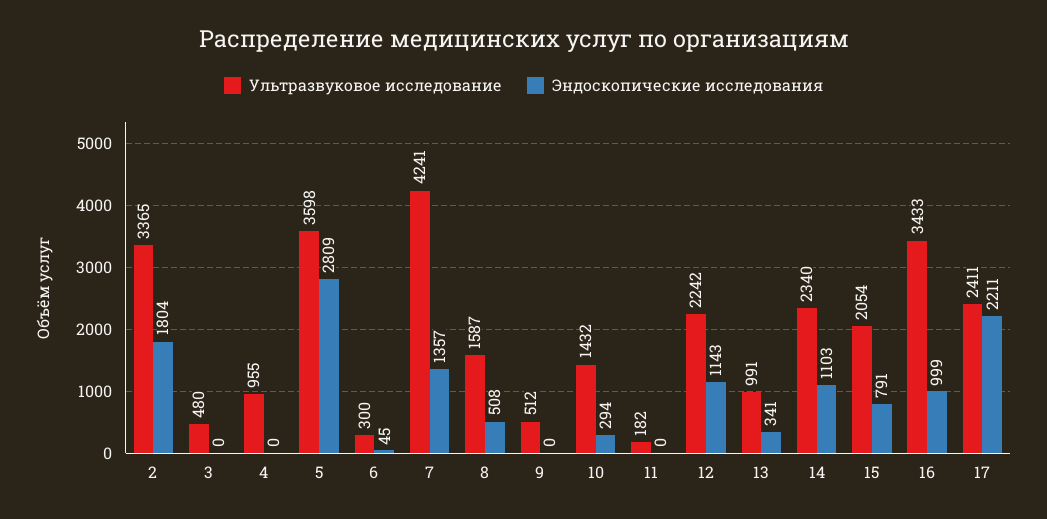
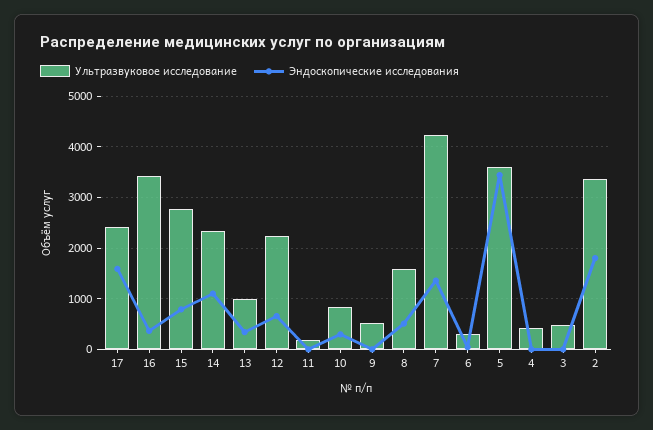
Ультразвуковое исследование, 4: 955 -> 400
Эндоскопические исследования, 5: 2809 -> 3400
Ультразвуковое исследование, 10: 1432 -> 800
Эндоскопические исследования, 12: 1143 -> 600
Ультразвуковое исследование, 15: 2054 -> 2800
Эндоскопические исследования, 16: 999 -> 400
Эндоскопические исследования, 17: 2211 -> 1600

